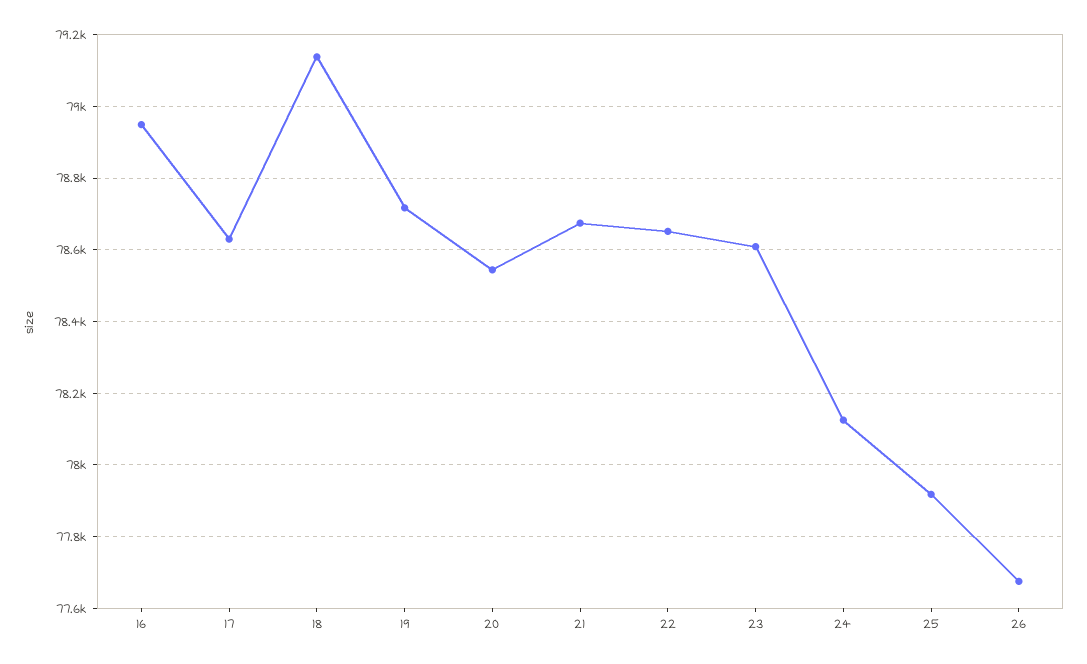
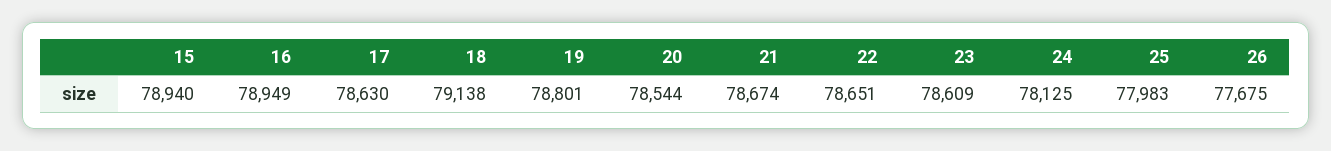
19: 78720 -> 78801
25: 77920 -> 77983
15: none -> 78940

